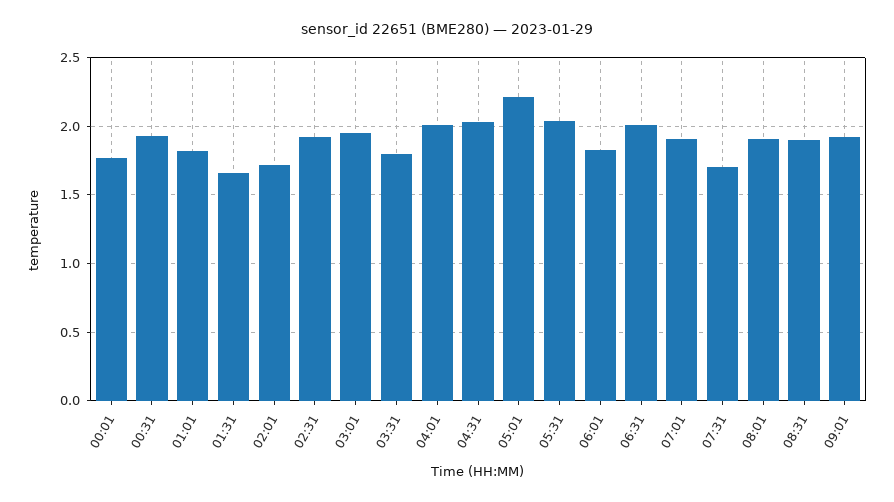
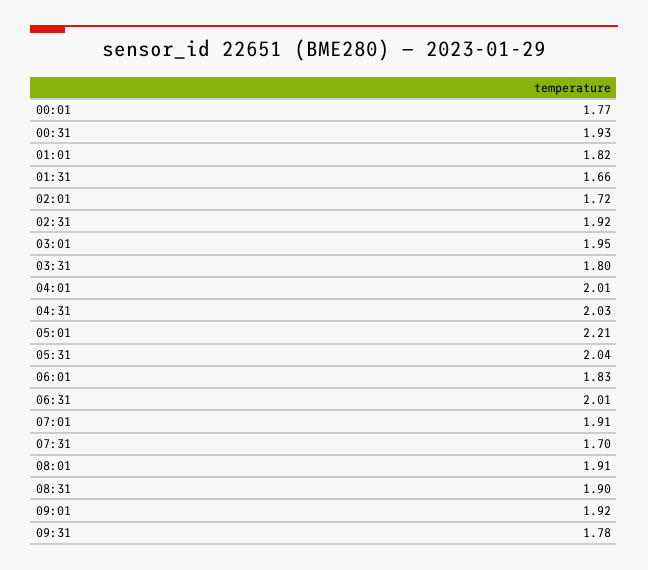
09:31: none -> 1.78

